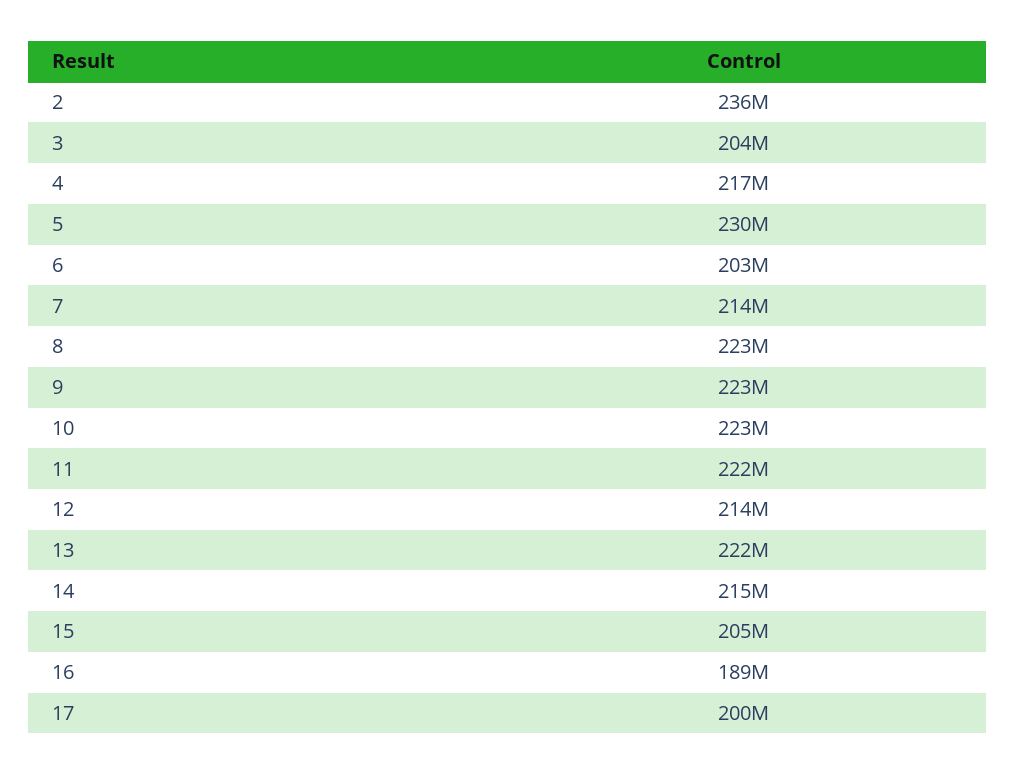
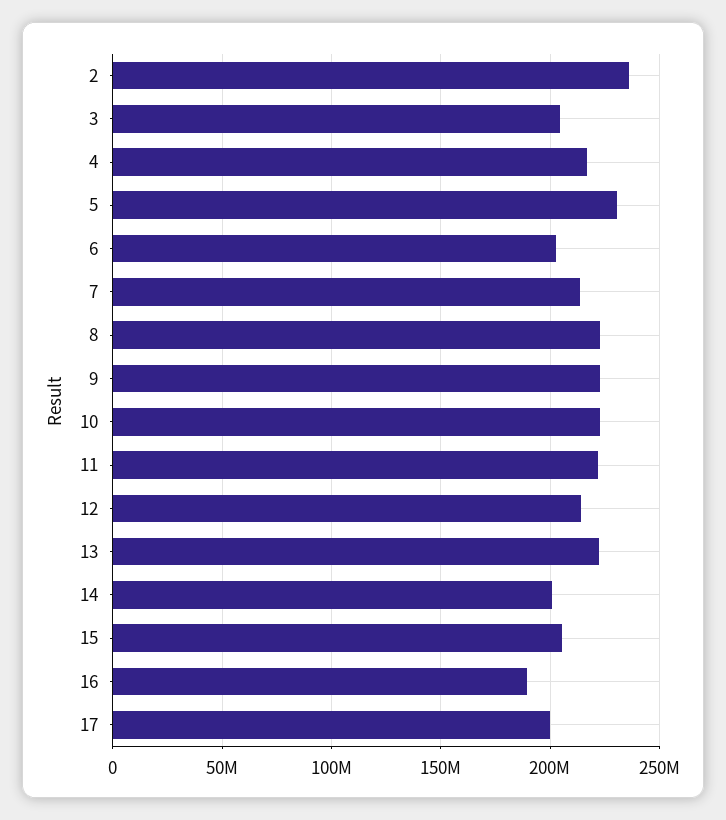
14: 215000000 -> 200000000

